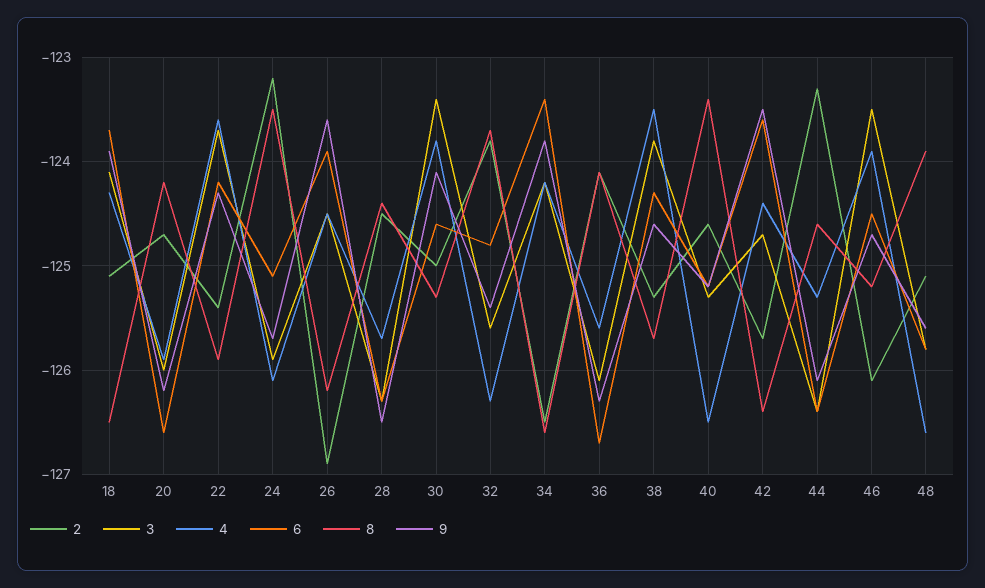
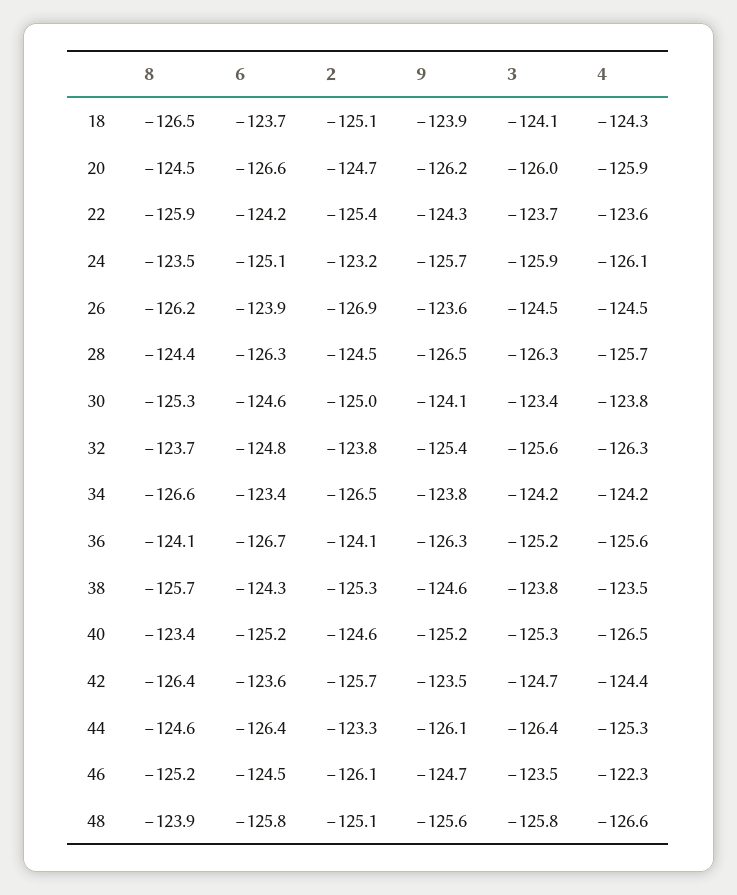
8, 20: -124.2 -> -124.5
3, 36: -126.1 -> -125.2
4, 46: -123.9 -> -122.3

